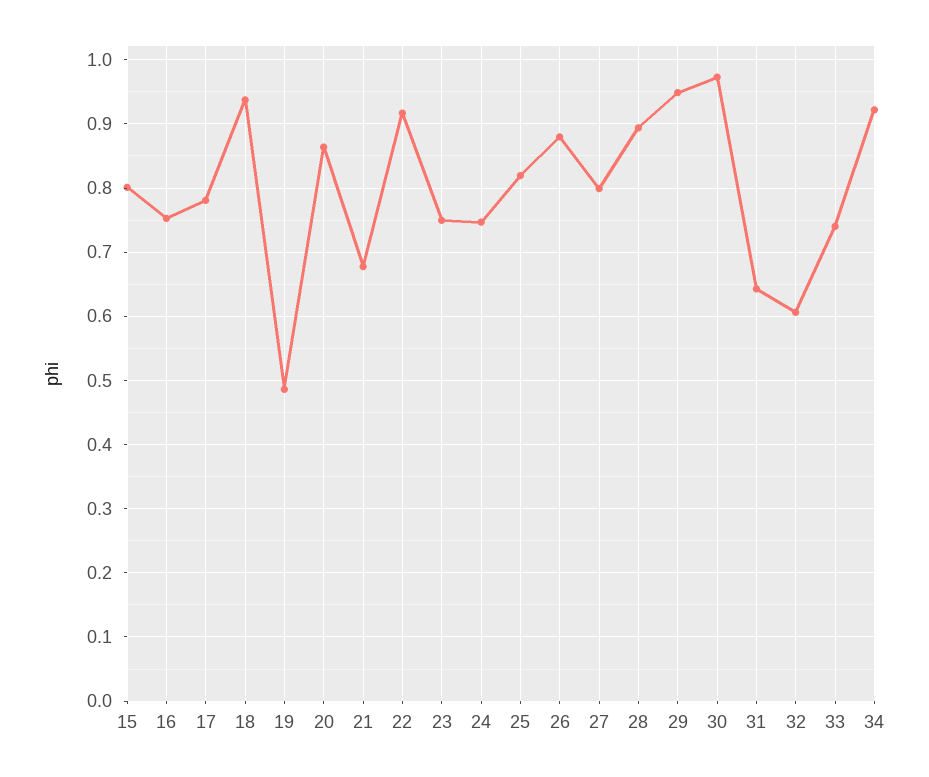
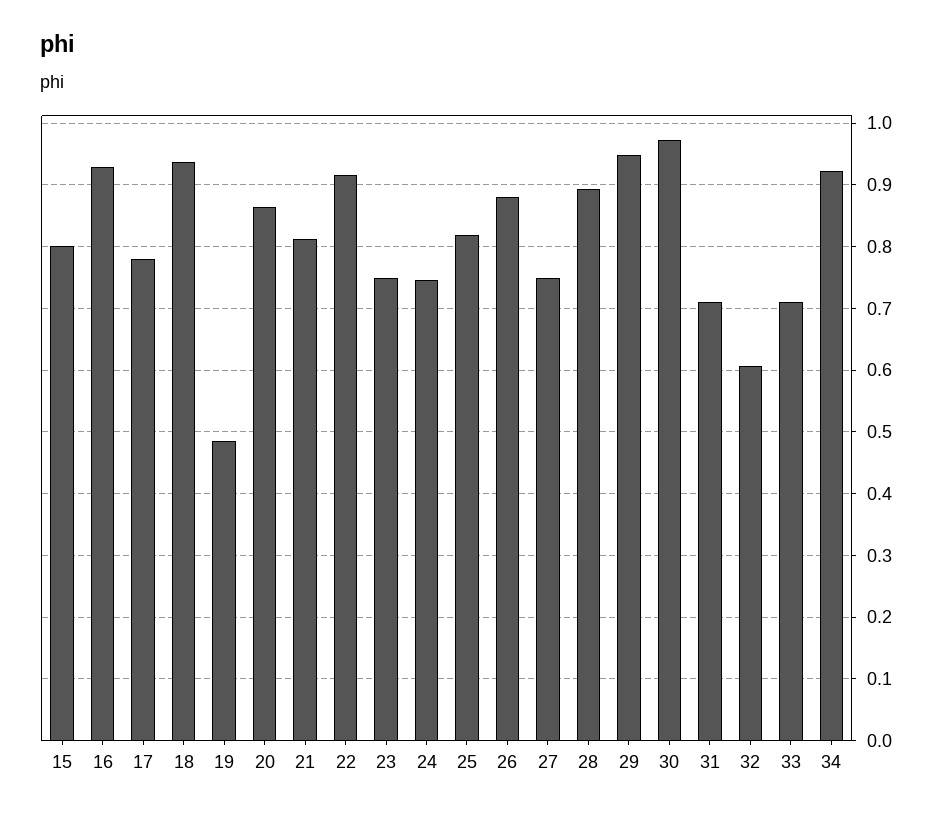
16: 0.75 -> 0.93
21: 0.68 -> 0.81
27: 0.8 -> 0.75
31: 0.64 -> 0.71
33: 0.74 -> 0.71

